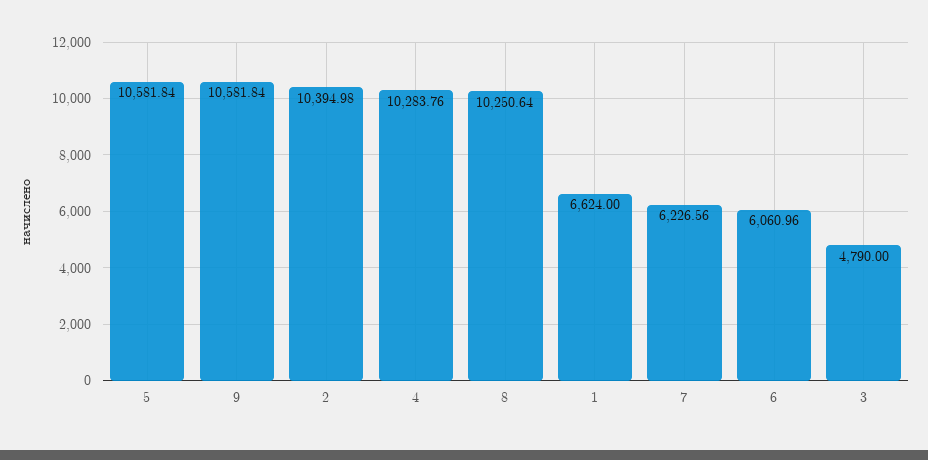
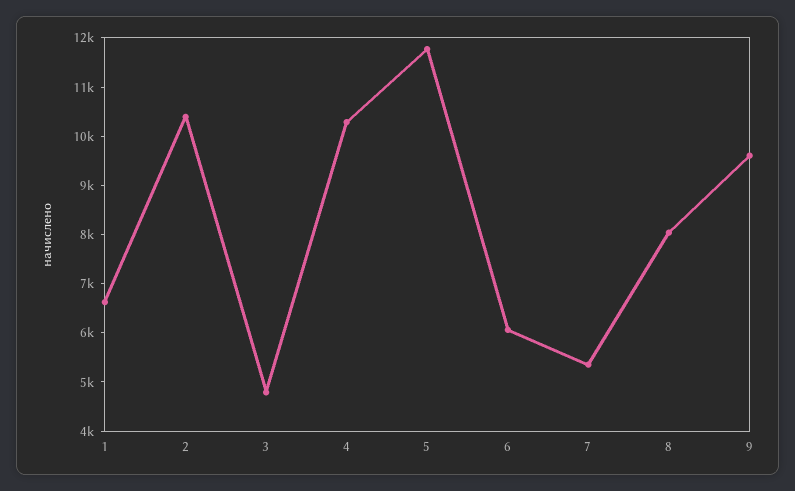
5: 10581.84 -> 11800
9: 10581.84 -> 9600
8: 10250.64 -> 8000
7: 6226.56 -> 5400

